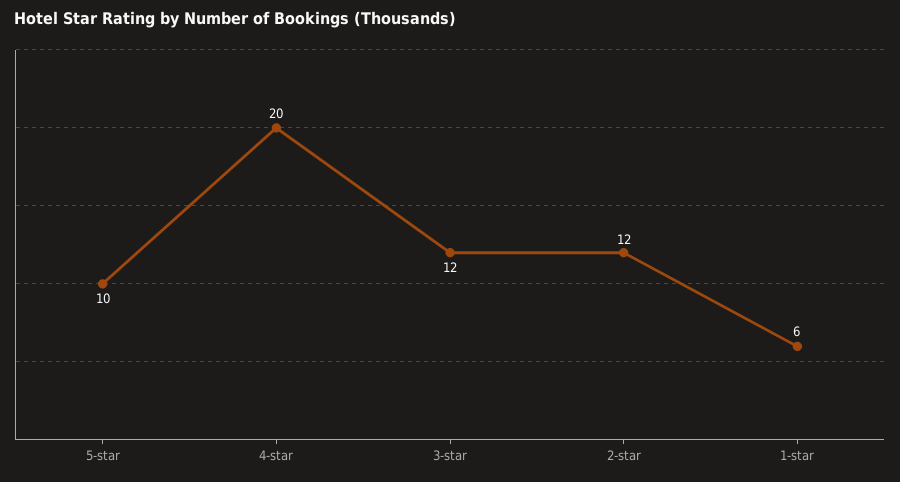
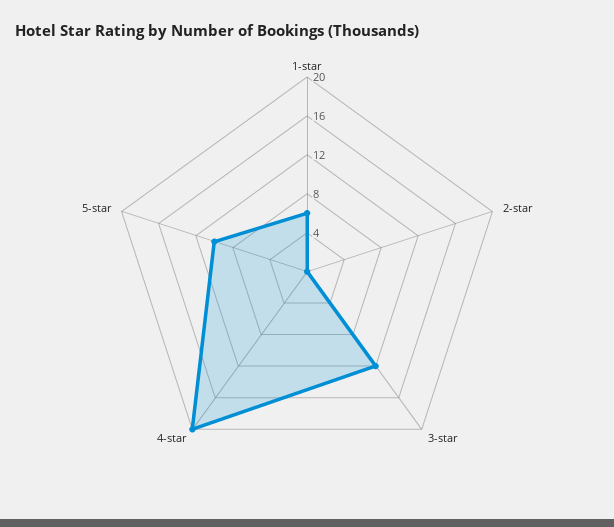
2-star: 12 -> 0

